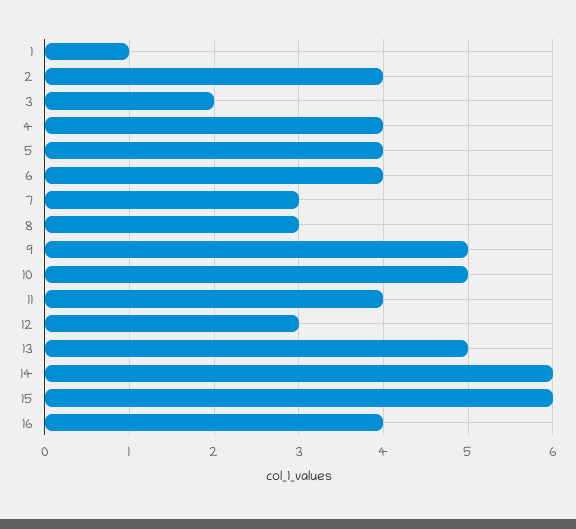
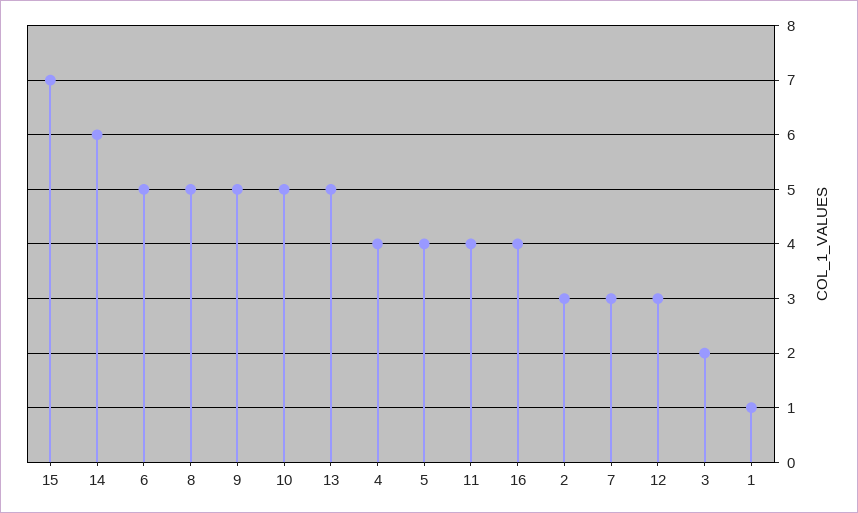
2: 4 -> 3
6: 4 -> 5
8: 3 -> 5
15: 6 -> 7

